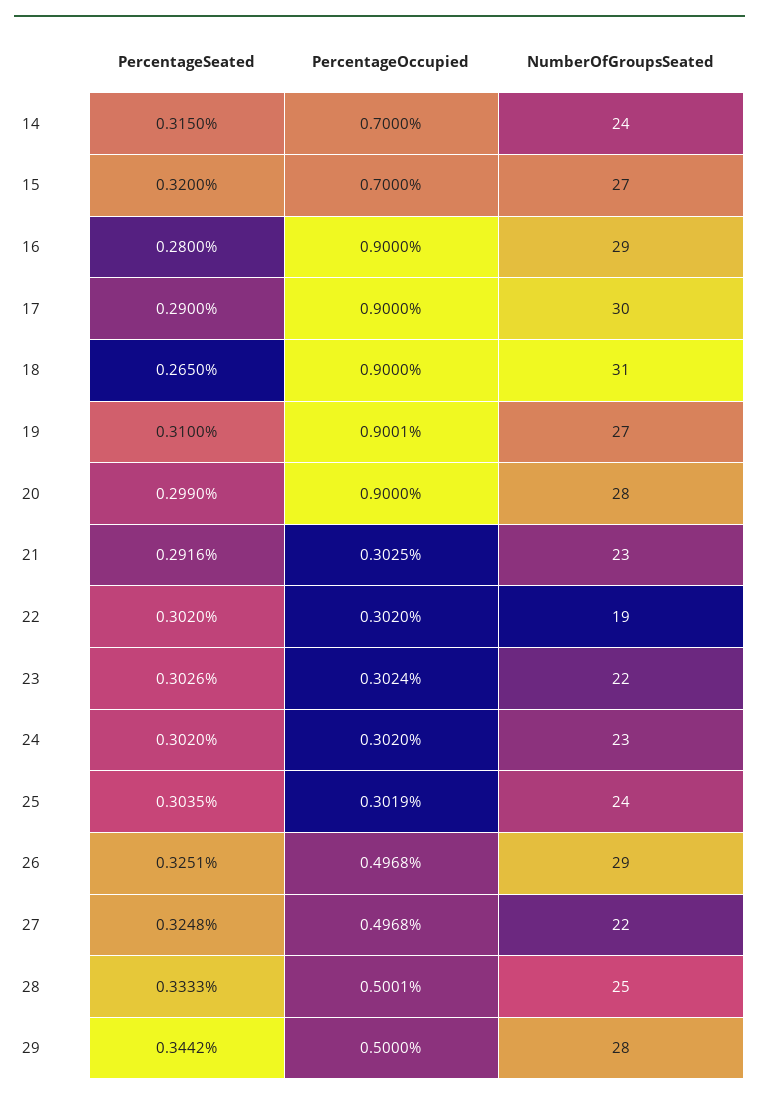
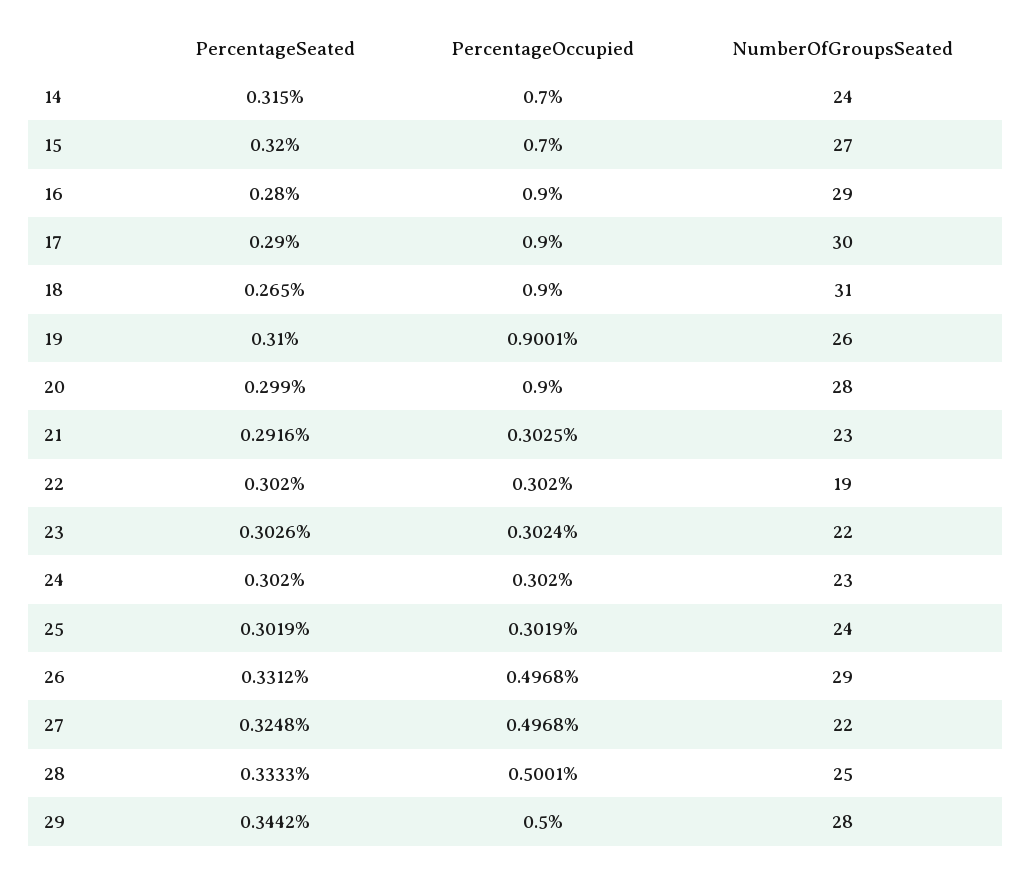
NumberOfGroupsSeated, 19: 27 -> 26
PercentageSeated, 25: 0.3035 -> 0.3019
PercentageSeated, 26: 0.3251 -> 0.3312

